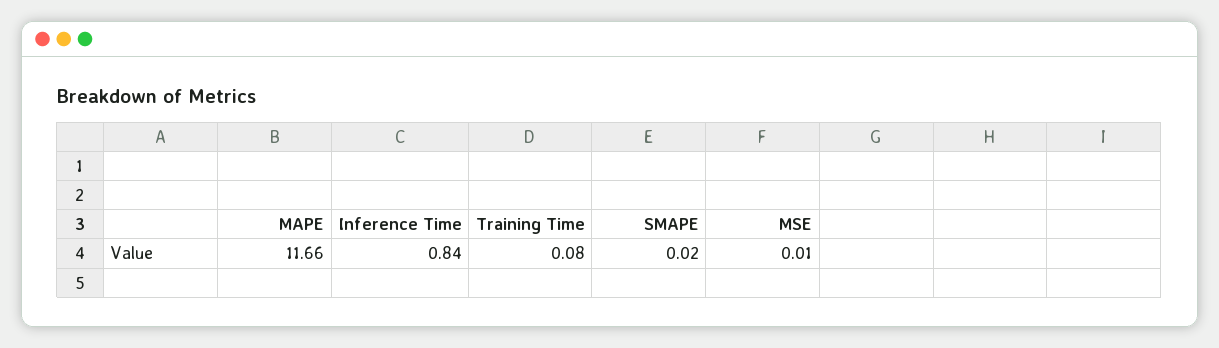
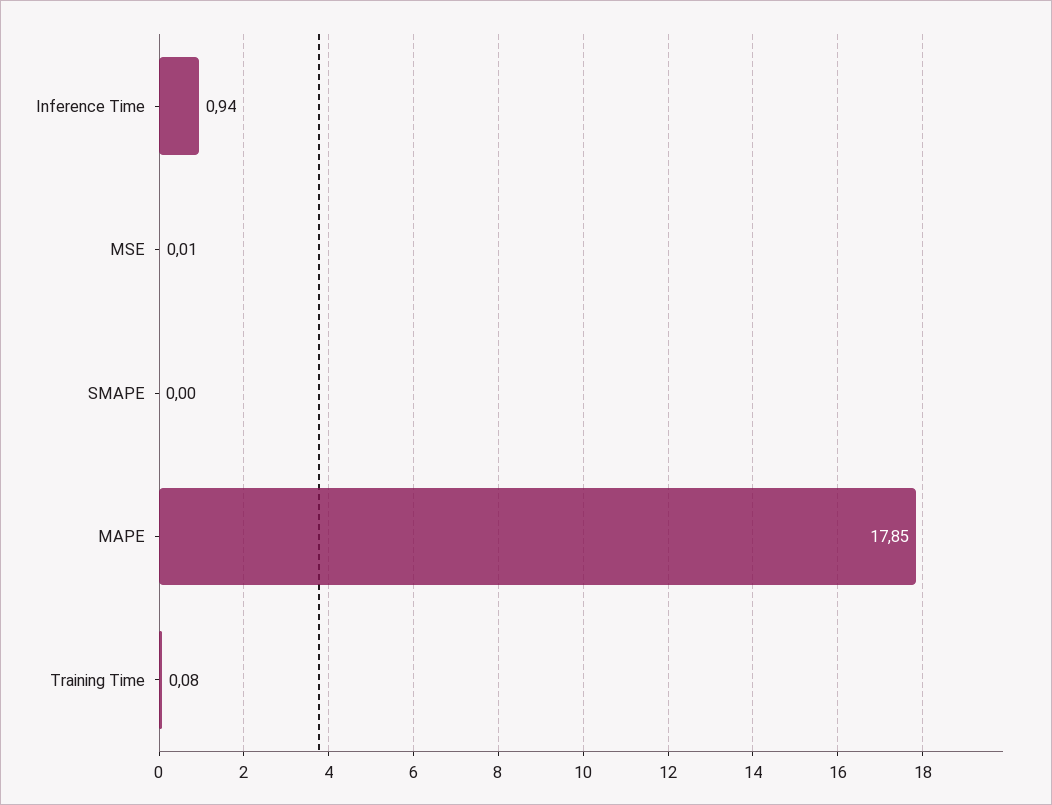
MAPE: 11.66 -> 17.85
Inference Time: 0.84 -> 0.94
SMAPE: 0.02 -> 0

